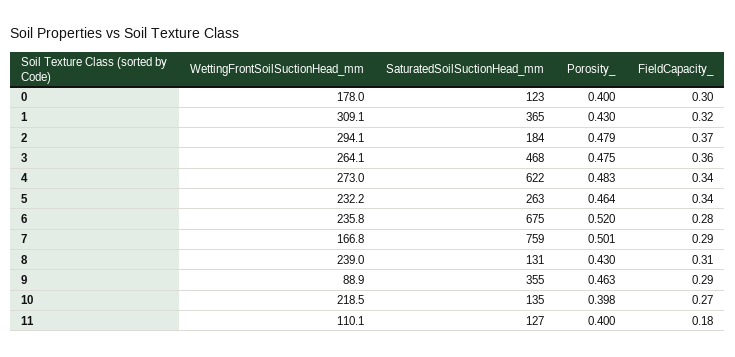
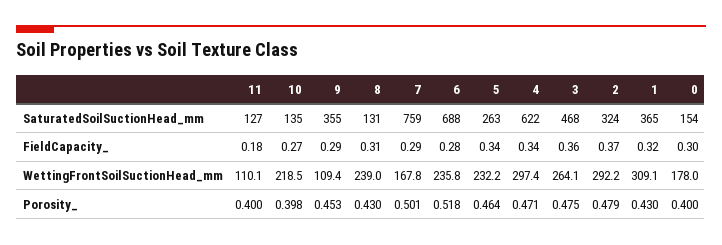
SaturatedSoilSuctionHead_mm, 0: 123 -> 154
WettingFrontSoilSuctionHead_mm, 2: 294.1 -> 292.2
SaturatedSoilSuctionHead_mm, 2: 184 -> 324
WettingFrontSoilSuctionHead_mm, 4: 273 -> 297.4
Porosity_, 4: 0.483 -> 0.471
SaturatedSoilSuctionHead_mm, 6: 675 -> 688
Porosity_, 6: 0.52 -> 0.518
WettingFrontSoilSuctionHead_mm, 7: 166.8 -> 167.8
WettingFrontSoilSuctionHead_mm, 9: 88.9 -> 109.4
Porosity_, 9: 0.463 -> 0.453

